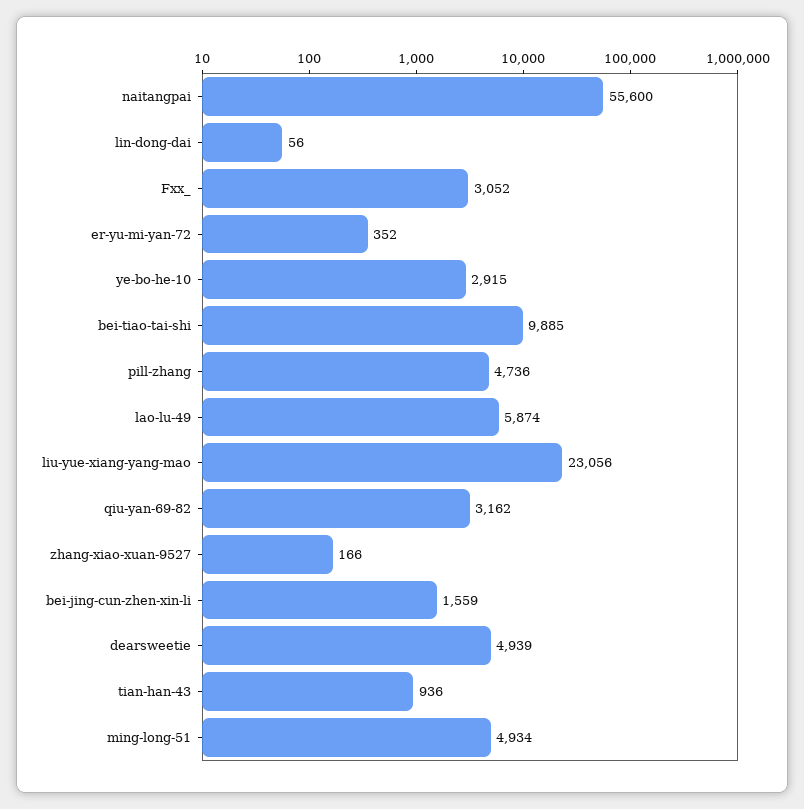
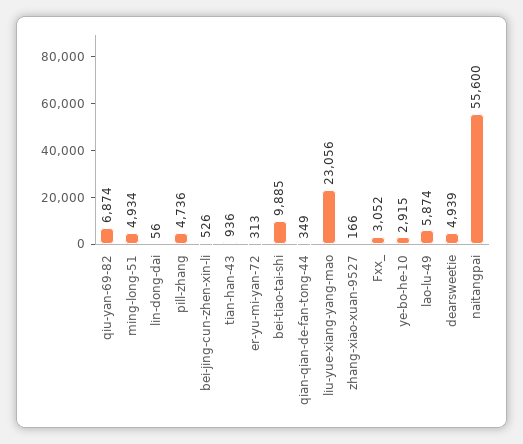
er-yu-mi-yan-72: 352 -> 313
qiu-yan-69-82: 3162 -> 6874
bei-jing-cun-zhen-xin-li: 1559 -> 526
qian-qian-de-fan-tong-44: none -> 349

